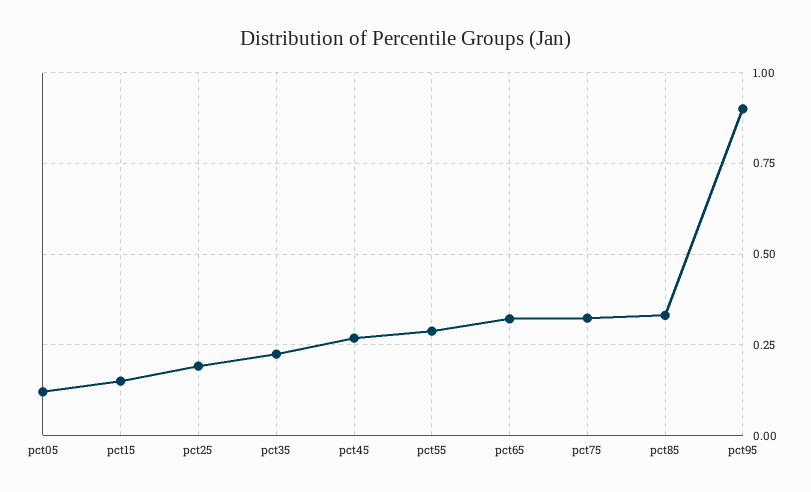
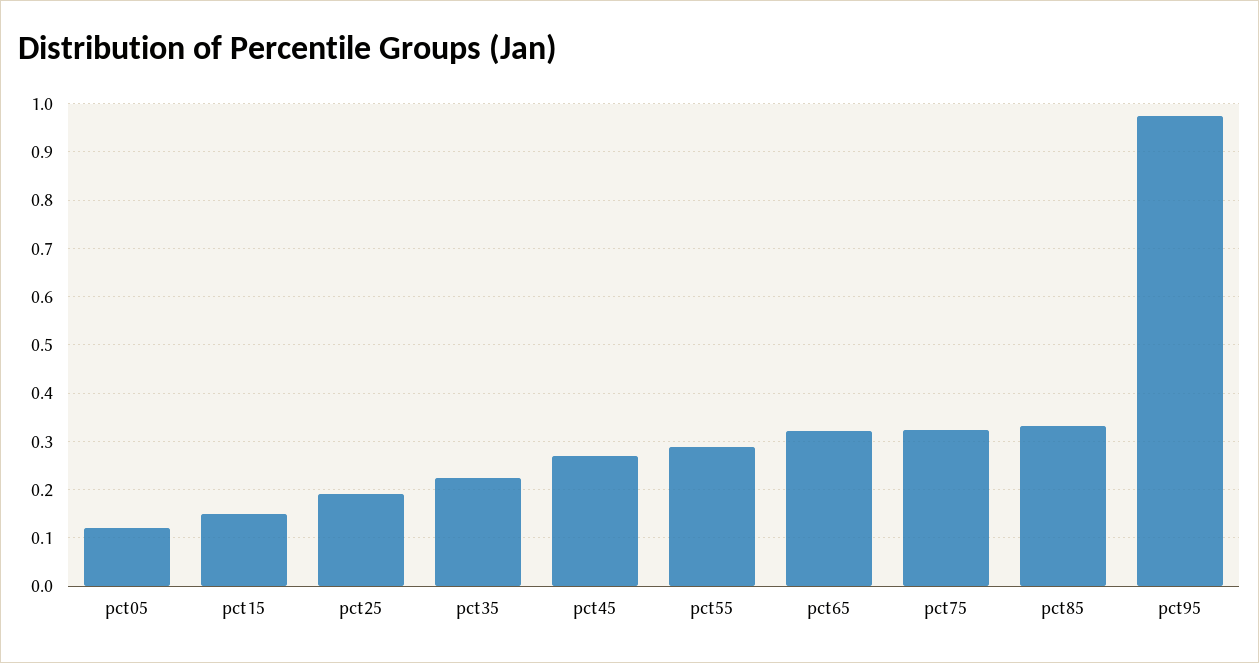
pct95: 0.9 -> 0.98

